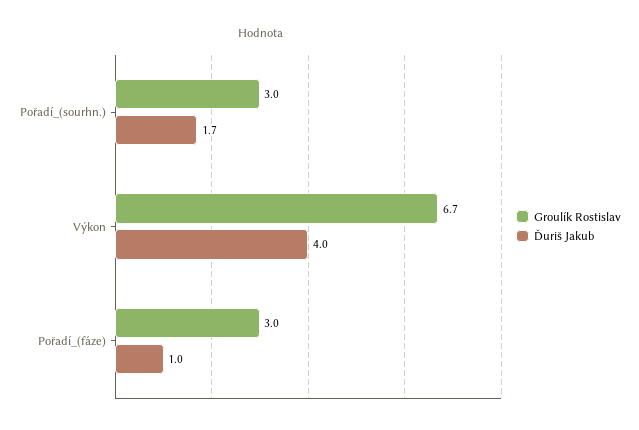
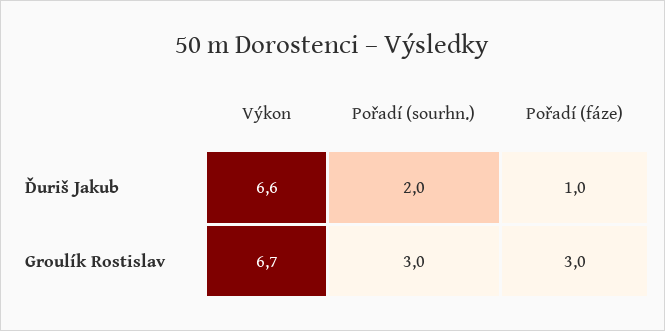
Ďuriš Jakub, Pořadí_(sourhn.): 1.7 -> 2
Ďuriš Jakub, Výkon: 4 -> 6.6

